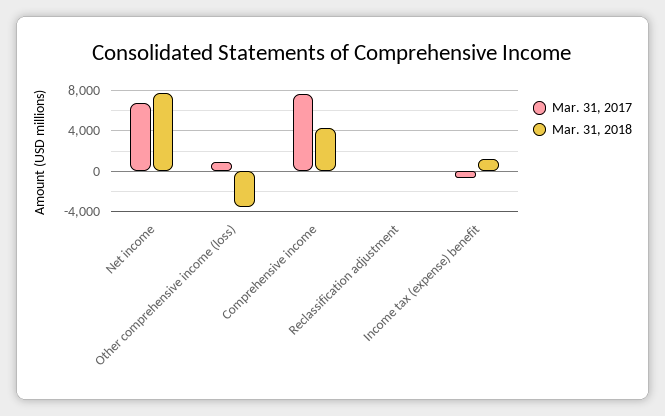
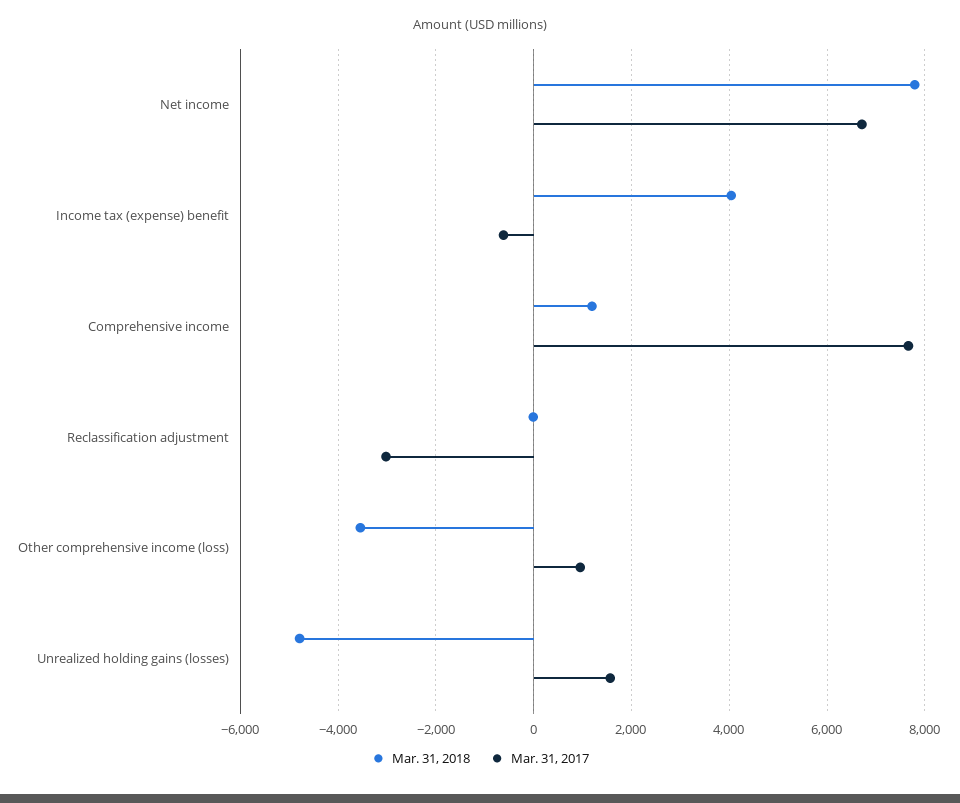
Mar. 31, 2018, Comprehensive income: 4000 -> 1200
Mar. 31, 2017, Reclassification adjustment: 0 -> -3000
Mar. 31, 2018, Income tax (expense) benefit: 1000 -> 4000
Mar. 31, 2018, Unrealized holding gains (losses): none -> -4800
Mar. 31, 2017, Unrealized holding gains (losses): none -> 1600

